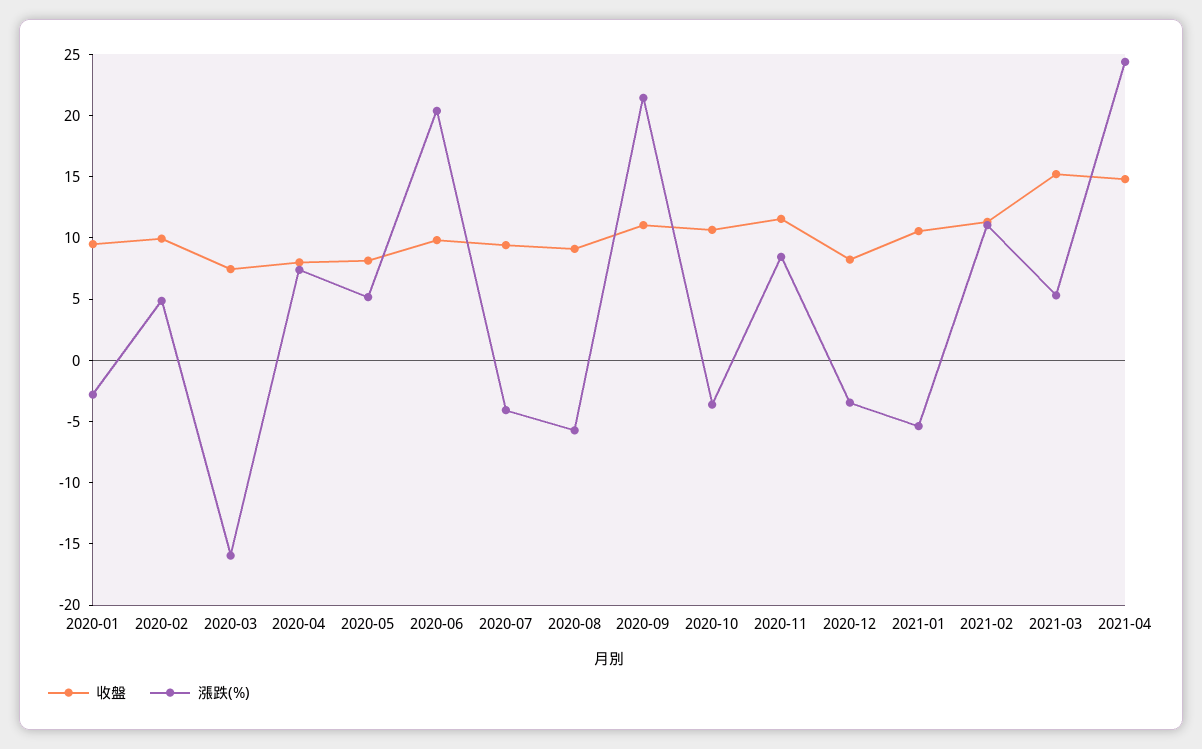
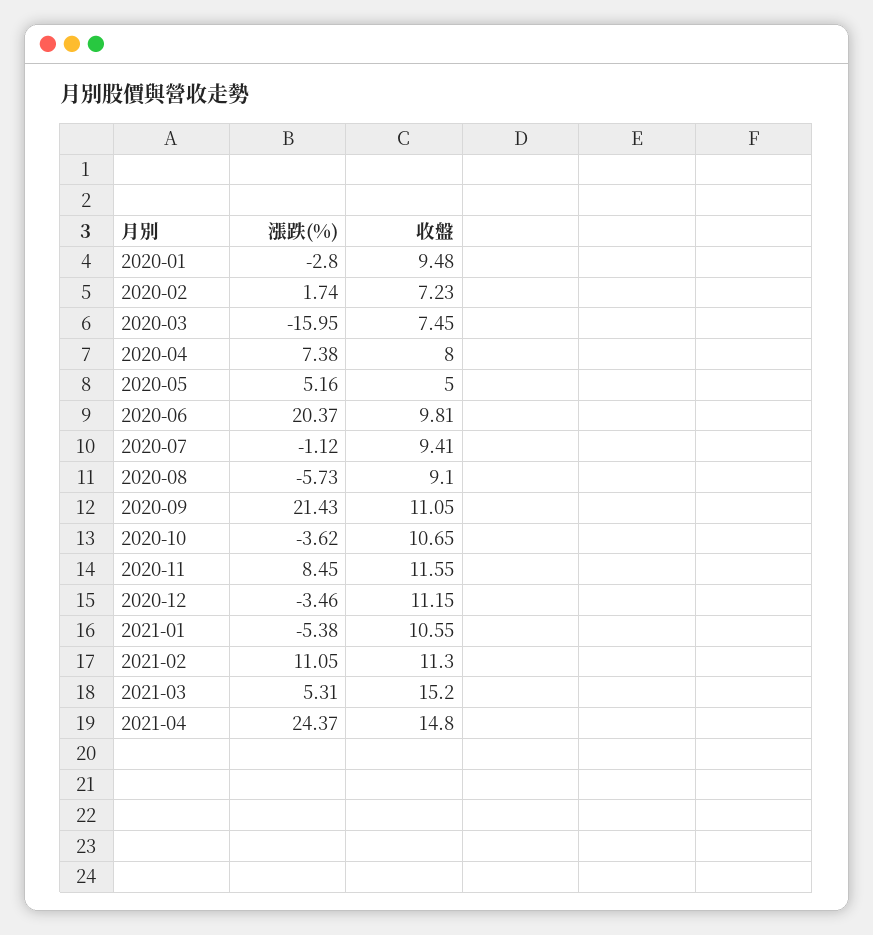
收盤, 2020-02: 10 -> 7.23
漲跌(%), 2020-02: 5 -> 1.74
收盤, 2020-05: 8 -> 5
漲跌(%), 2020-07: -4 -> -1.12
收盤, 2020-12: 8 -> 11.15

